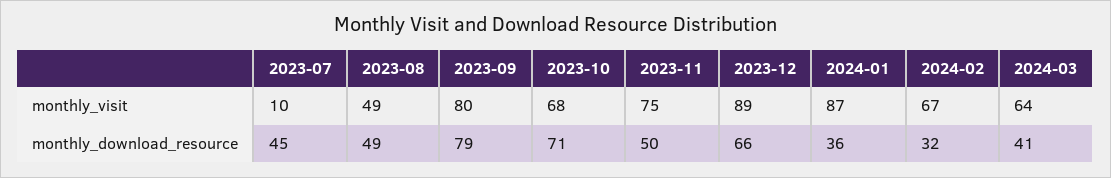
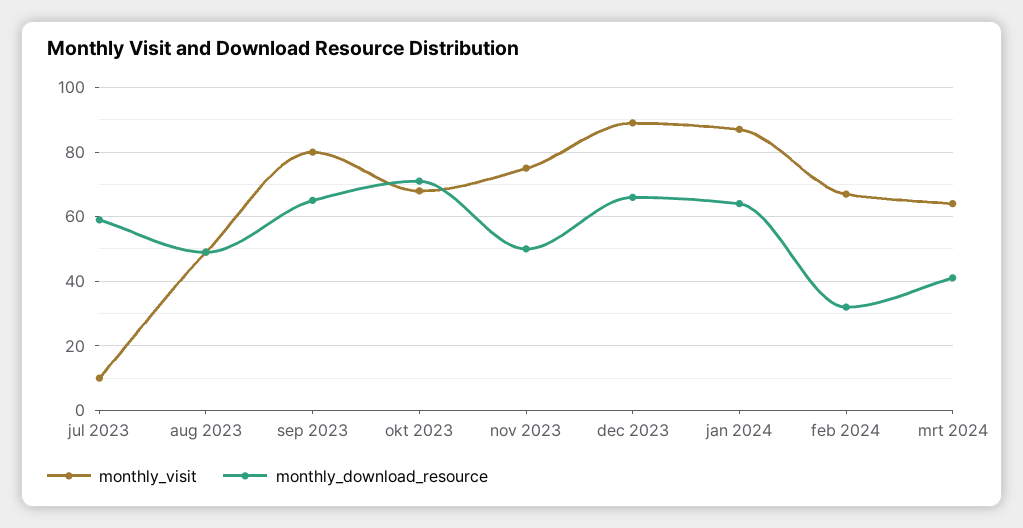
monthly_download_resource, 2023-07: 45 -> 60
monthly_download_resource, 2023-09: 79 -> 65
monthly_download_resource, 2024-01: 36 -> 65

